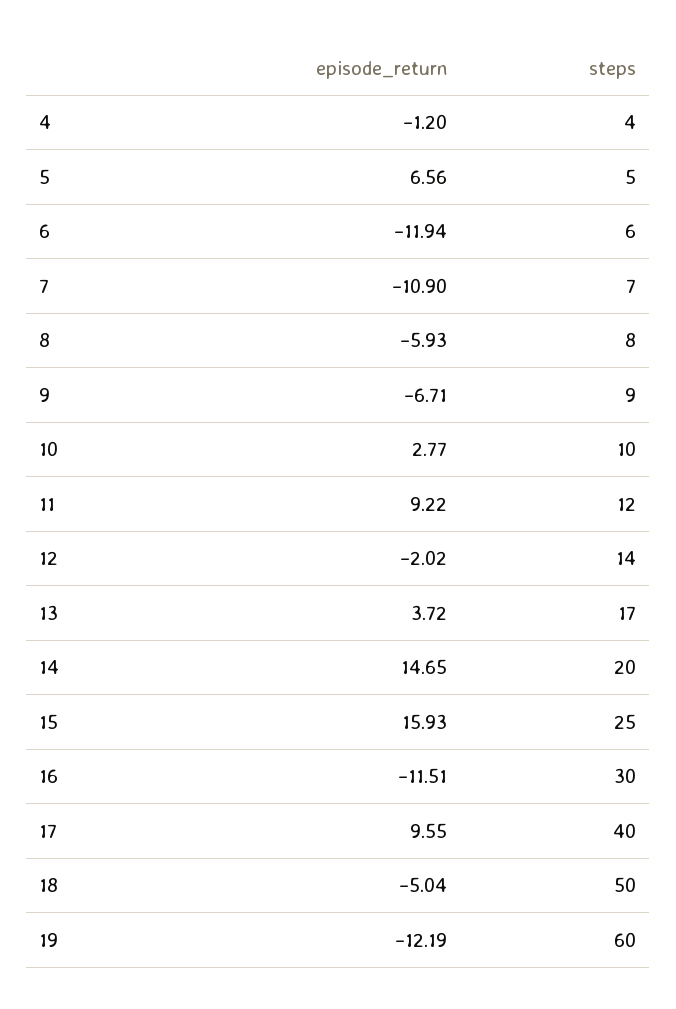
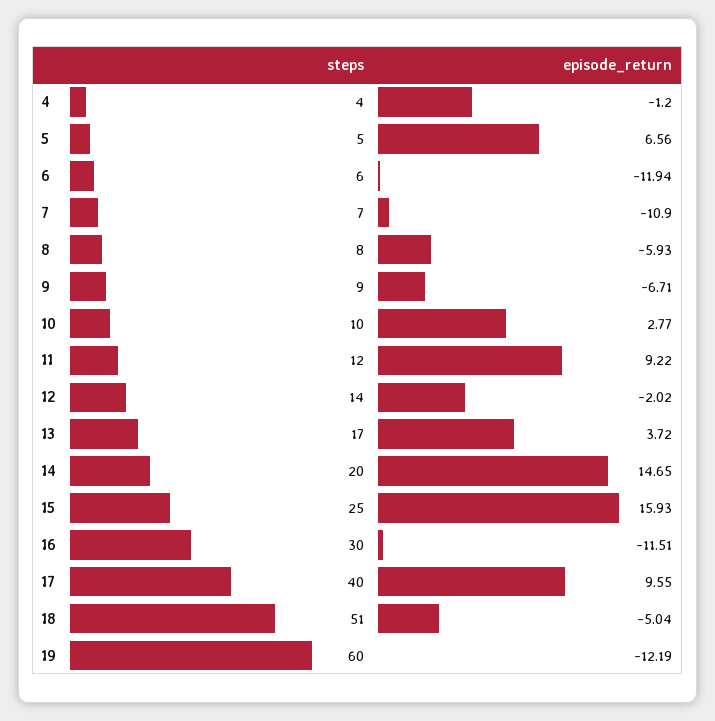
steps, 18: 50 -> 51

